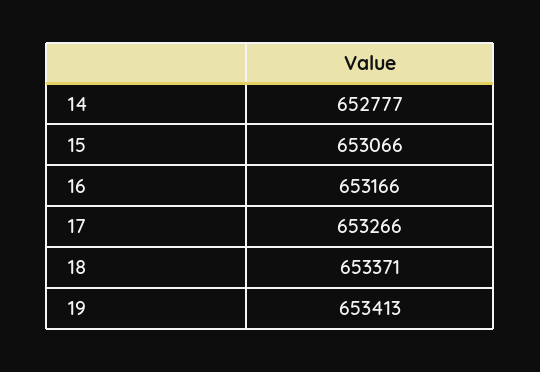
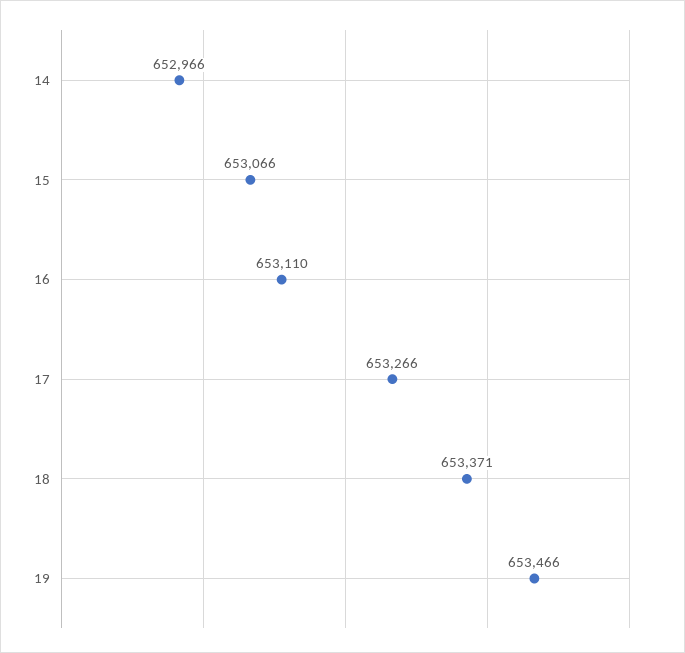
14: 652777 -> 652966
16: 653166 -> 653110
19: 653413 -> 653466

